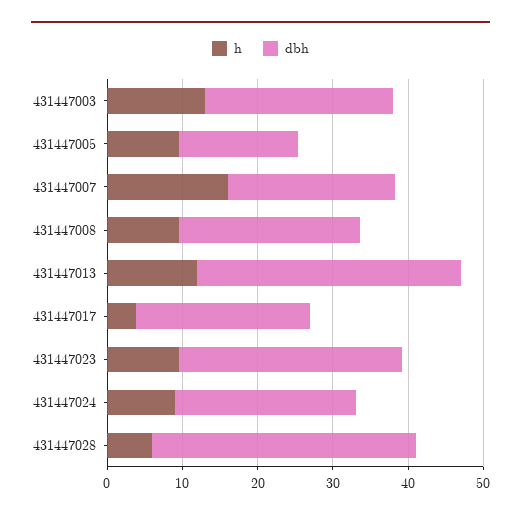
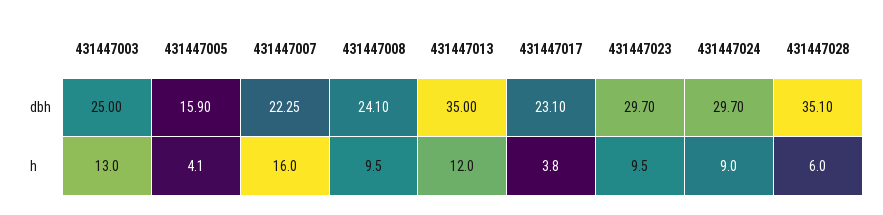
h, 431447005: 10 -> 4.1
dbh, 431447024: 24 -> 29.7

